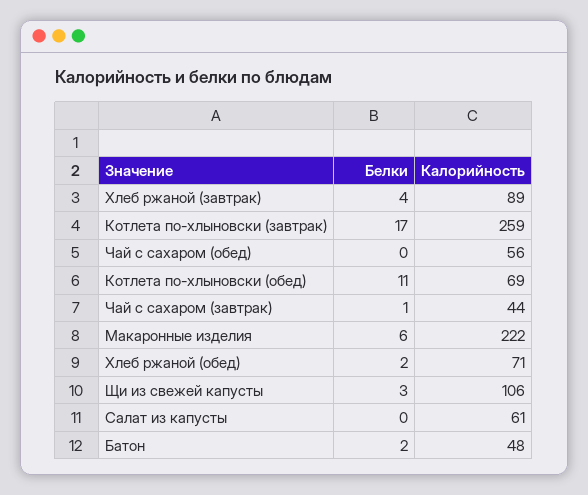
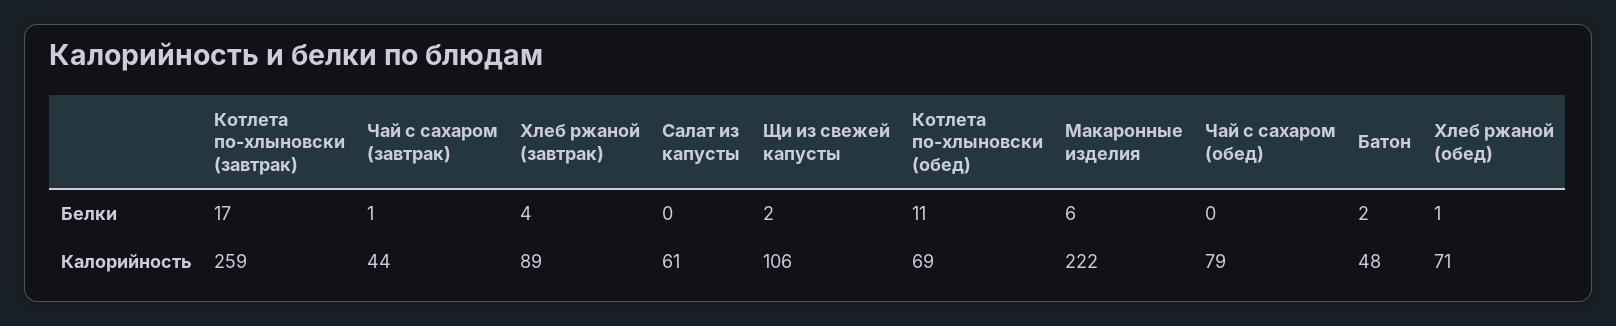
Калорийность, Чай с сахаром (обед): 56 -> 79
Белки, Хлеб ржаной (обед): 2 -> 1
Белки, Щи из свежей капусты: 3 -> 2

